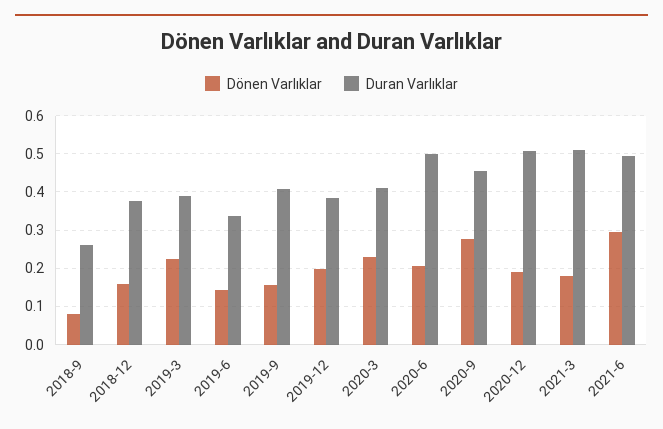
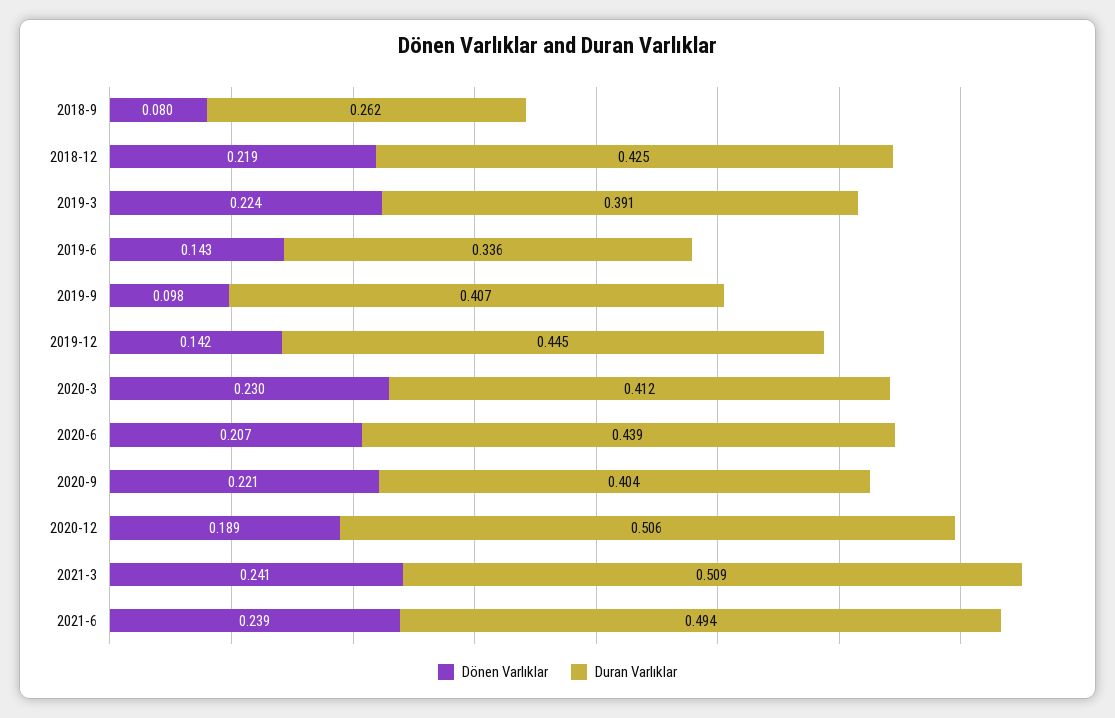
Dönen Varlıklar, 2018-12: 0.16 -> 0.219
Duran Varlıklar, 2018-12: 0.38 -> 0.425
Dönen Varlıklar, 2019-9: 0.16 -> 0.098
Dönen Varlıklar, 2019-12: 0.2 -> 0.142
Duran Varlıklar, 2019-12: 0.38 -> 0.445
Duran Varlıklar, 2020-6: 0.5 -> 0.439
Dönen Varlıklar, 2020-9: 0.28 -> 0.221
Duran Varlıklar, 2020-9: 0.46 -> 0.404
Dönen Varlıklar, 2021-3: 0.18 -> 0.241
Dönen Varlıklar, 2021-6: 0.3 -> 0.239

